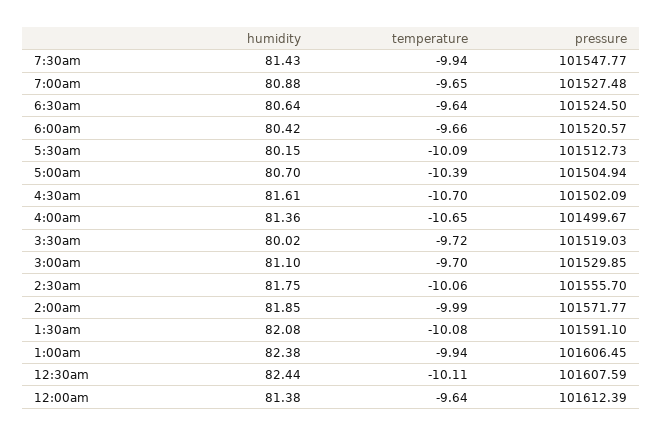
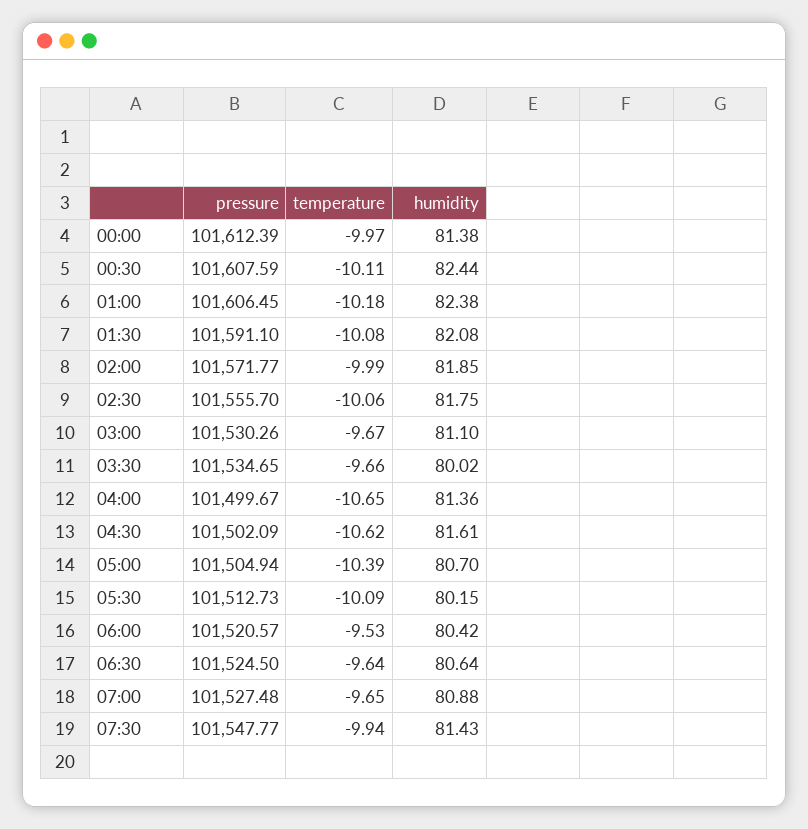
temperature, 6:00am: -9.66 -> -9.53
temperature, 4:30am: -10.7 -> -10.62
temperature, 3:30am: -9.72 -> -9.66
pressure, 3:30am: 101519.03 -> 101534.65
temperature, 3:00am: -9.7 -> -9.67
pressure, 3:00am: 101529.85 -> 101530.26
temperature, 1:00am: -9.94 -> -10.18
temperature, 12:00am: -9.64 -> -9.97

